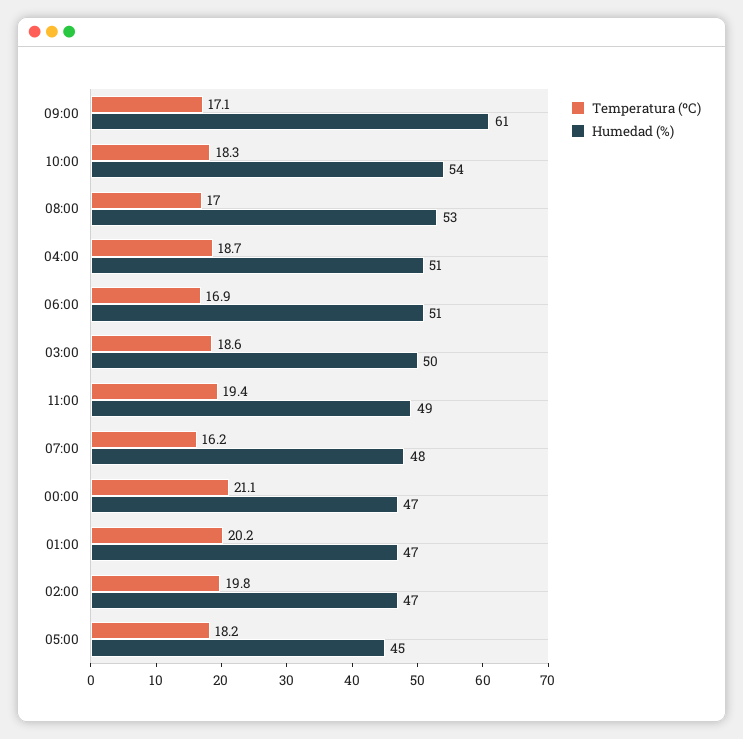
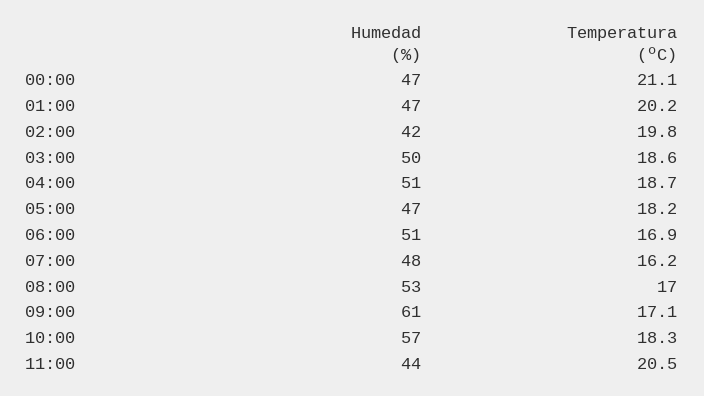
Humedad (%), 10:00: 54 -> 57
Temperatura (ºC), 11:00: 19.4 -> 20.5
Humedad (%), 11:00: 49 -> 44
Humedad (%), 02:00: 47 -> 42
Humedad (%), 05:00: 45 -> 47

